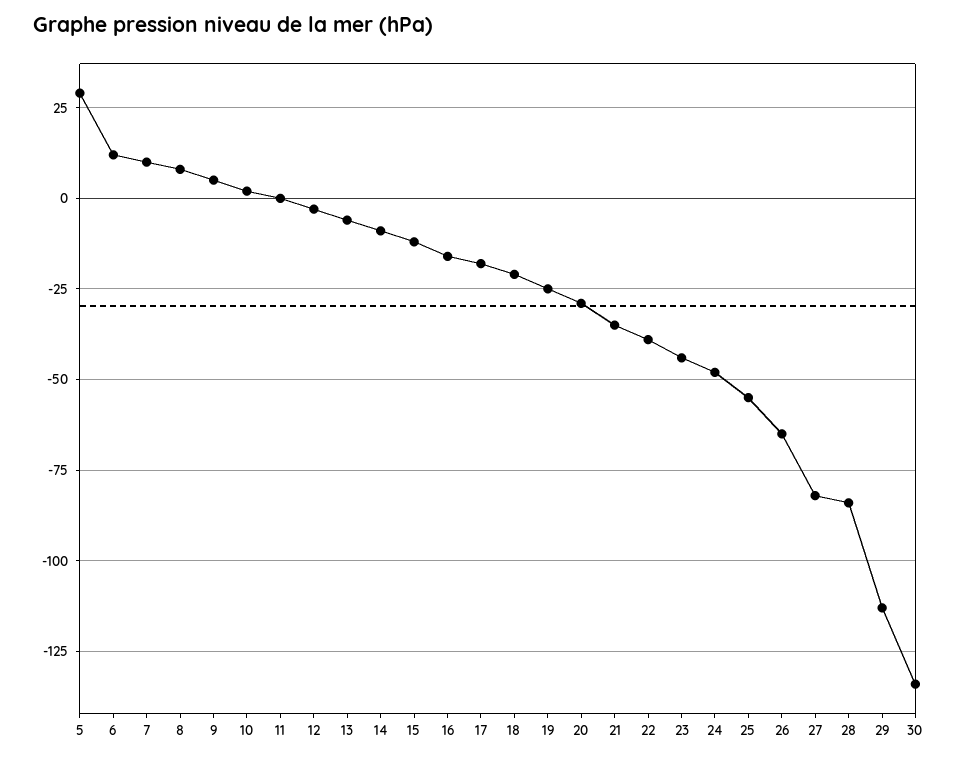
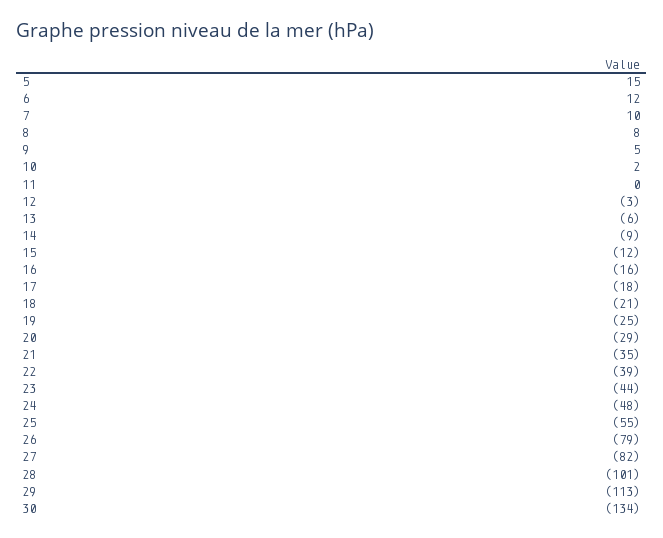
5: 30 -> 15
26: -65 -> -79
28: -85 -> -101

